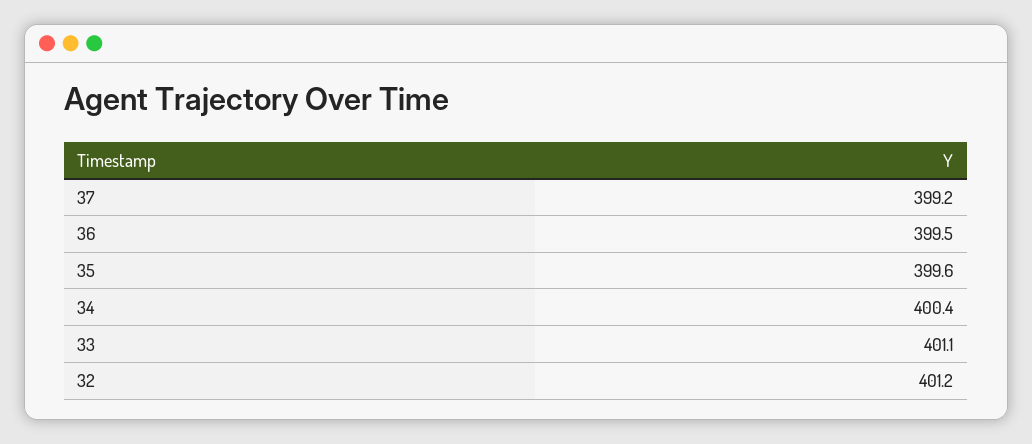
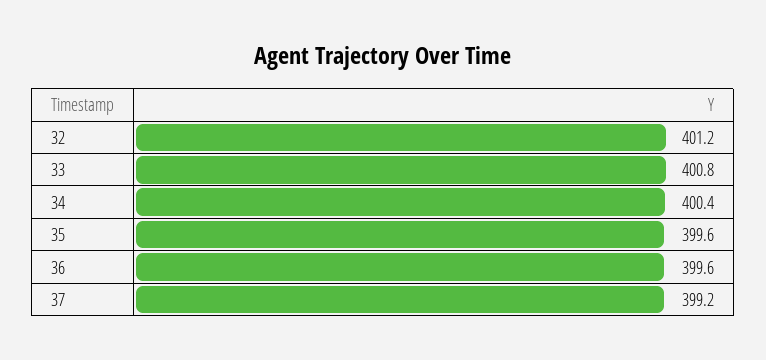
36: 399.5 -> 399.6
33: 401.1 -> 400.8

